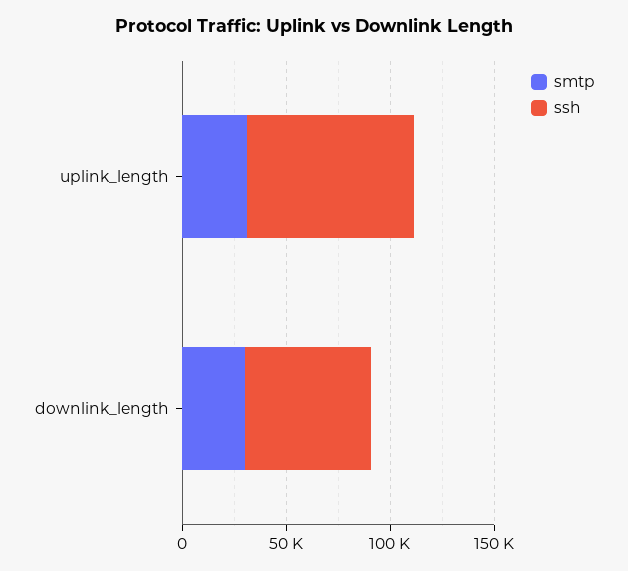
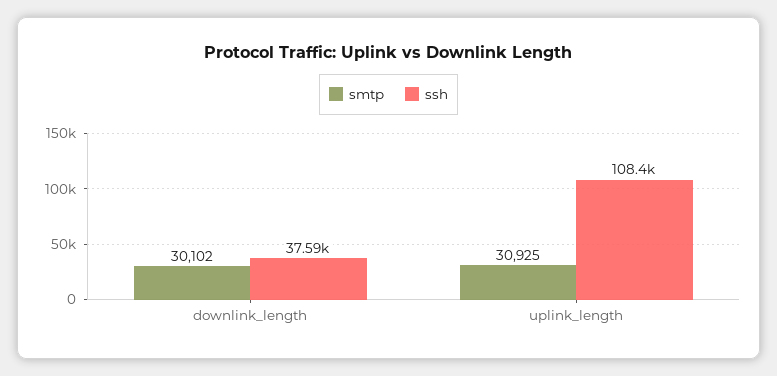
ssh, uplink_length: 80000 -> 108400
ssh, downlink_length: 60000 -> 37590

